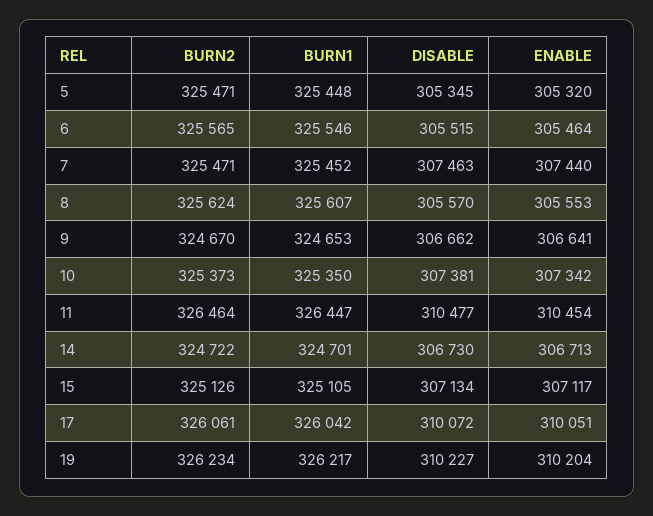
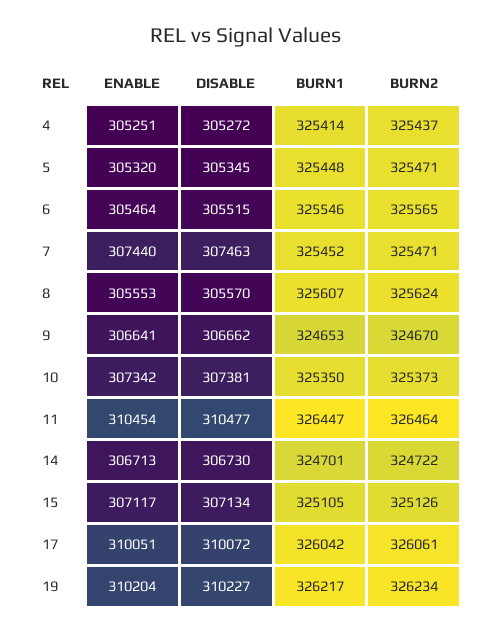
ENABLE, 4: none -> 305251
DISABLE, 4: none -> 305272
BURN1, 4: none -> 325414
BURN2, 4: none -> 325437

